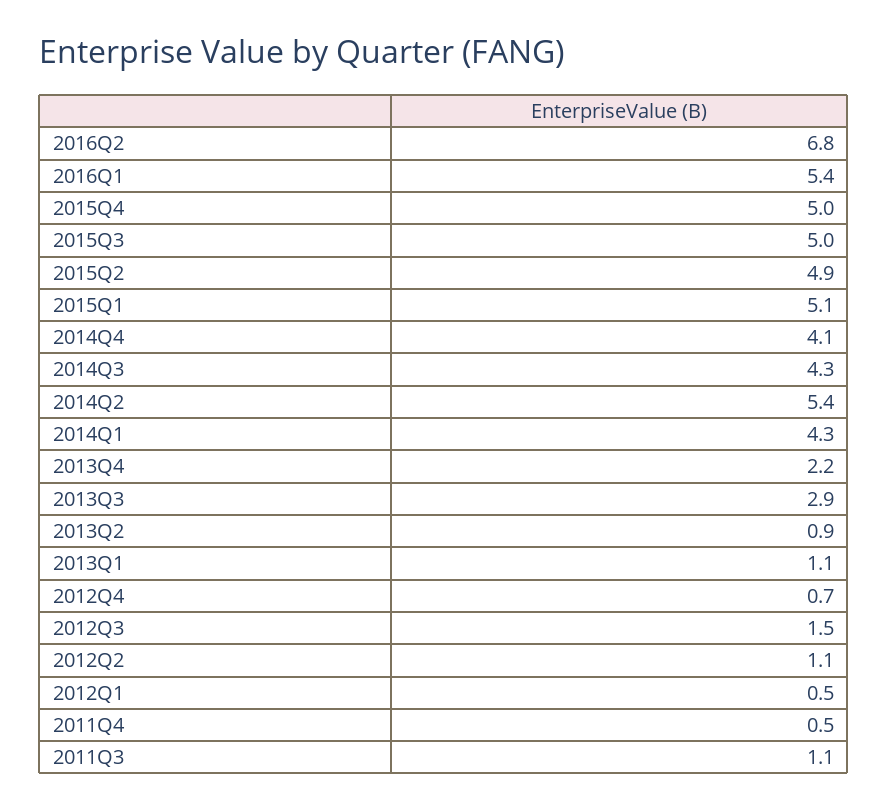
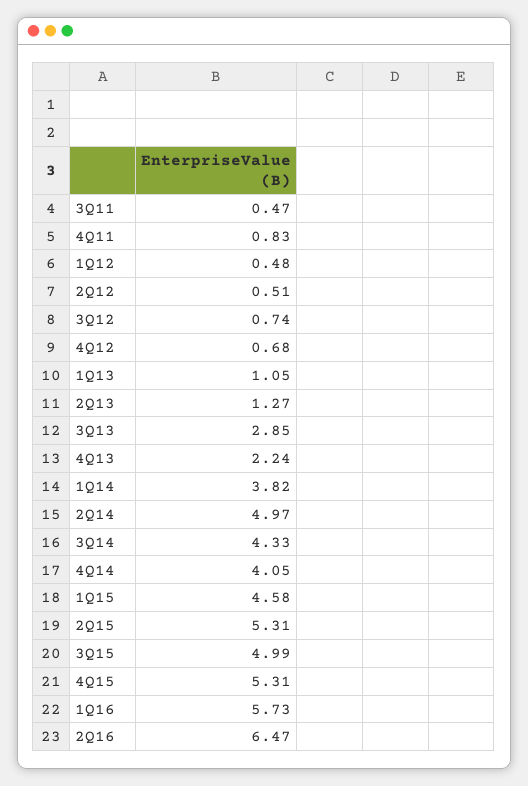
2016Q2: 6.8 -> 6.47
2016Q1: 5.4 -> 5.73
2015Q4: 5 -> 5.31
2015Q2: 4.9 -> 5.31
2015Q1: 5.1 -> 4.58
2014Q2: 5.4 -> 4.97
2014Q1: 4.3 -> 3.82
2013Q2: 0.9 -> 1.27
2012Q3: 1.5 -> 0.74
2012Q2: 1.1 -> 0.51
2011Q4: 0.5 -> 0.83
2011Q3: 1.1 -> 0.47

